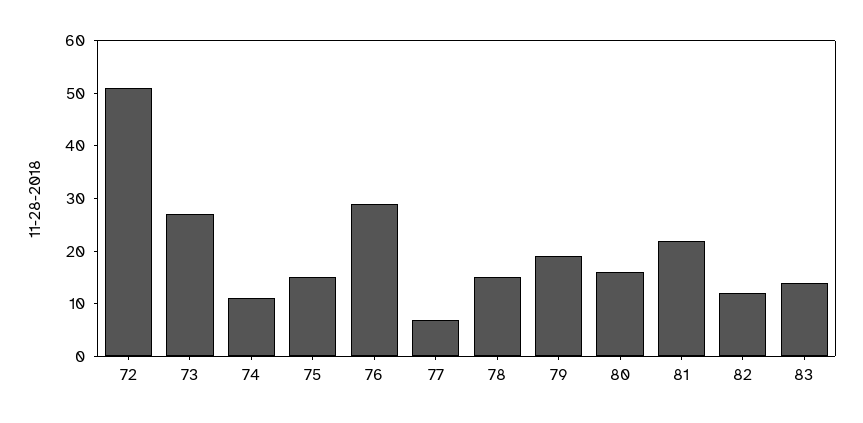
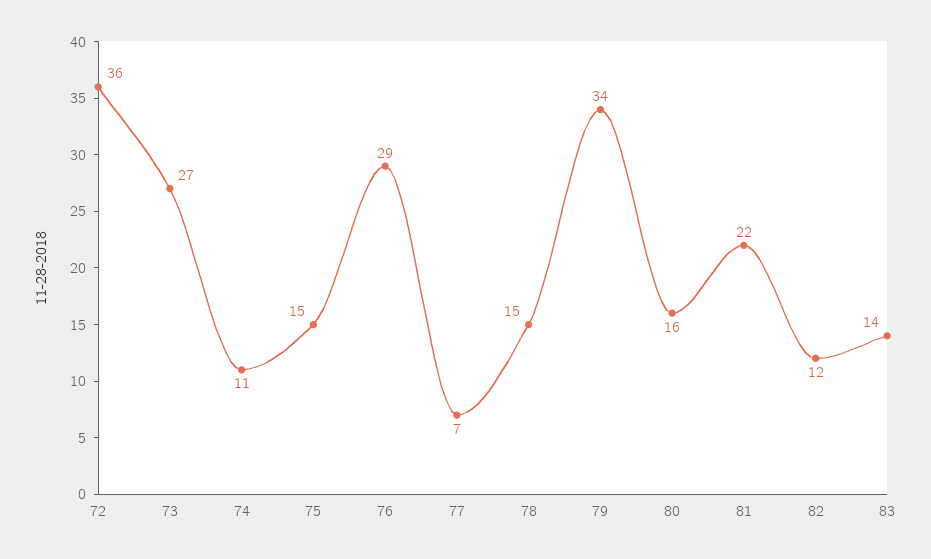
72: 50 -> 36
79: 20 -> 34

